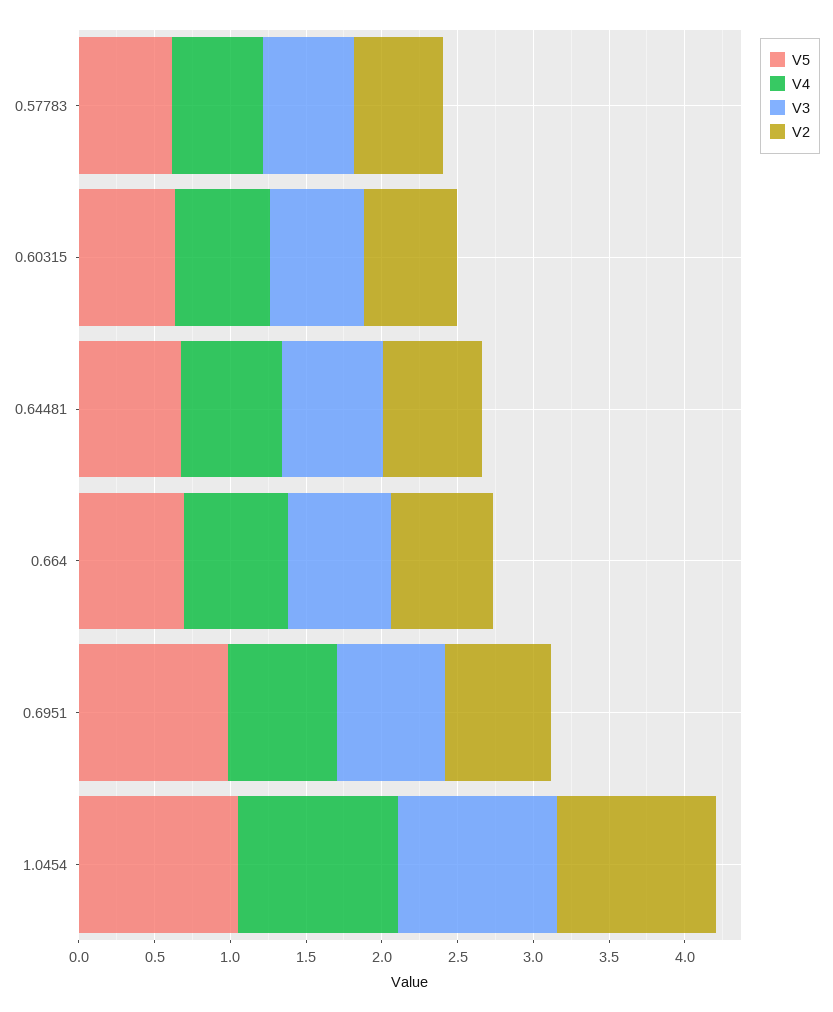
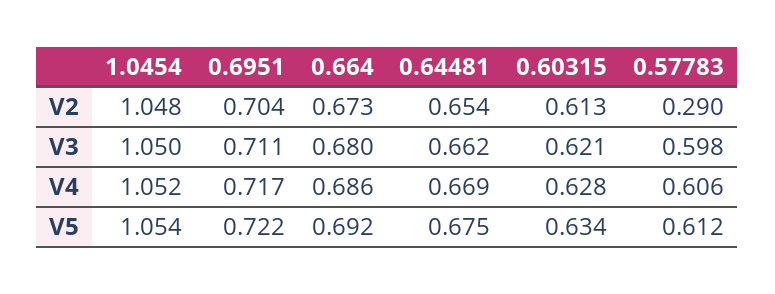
V2, 0.57783: 0.6 -> 0.29
V5, 0.6951: 1 -> 0.722

